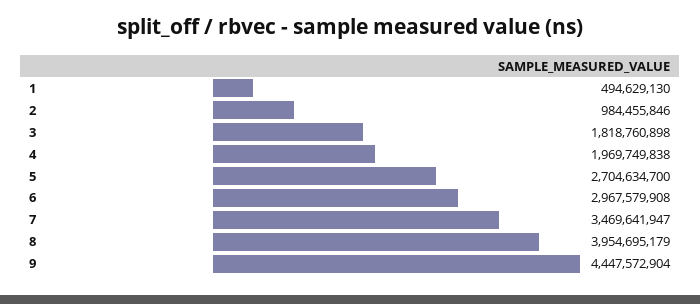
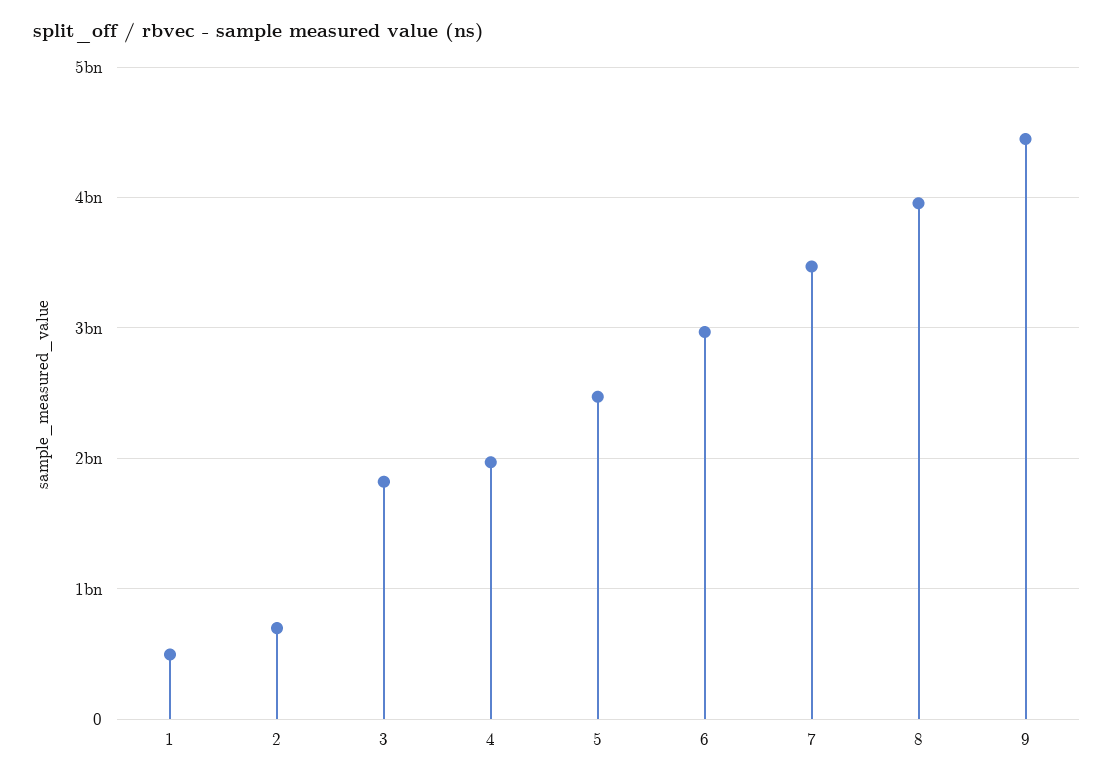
2: 984455846 -> 700000000
5: 2704634700 -> 2500000000

